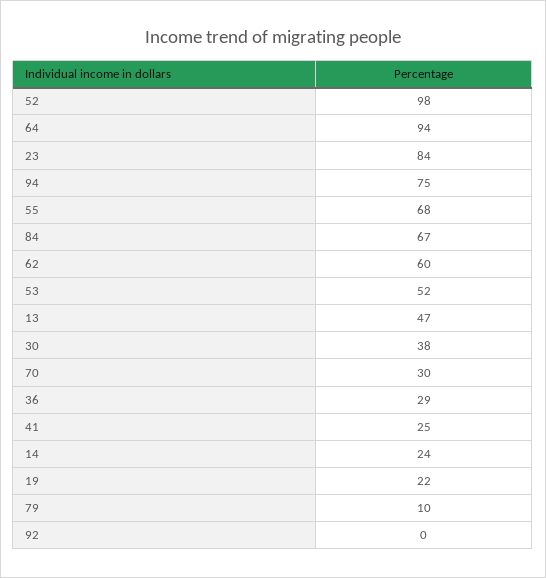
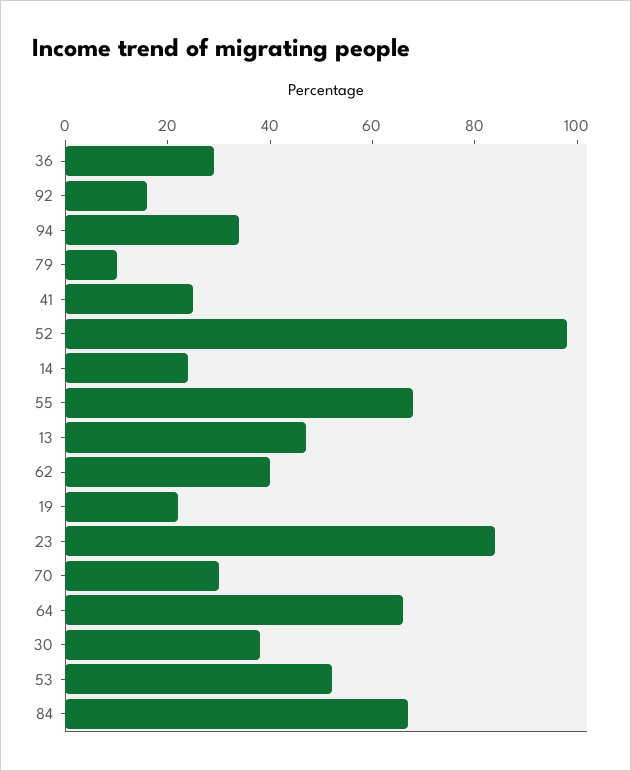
64: 94 -> 65
94: 75 -> 35
62: 60 -> 40
92: 0 -> 15

